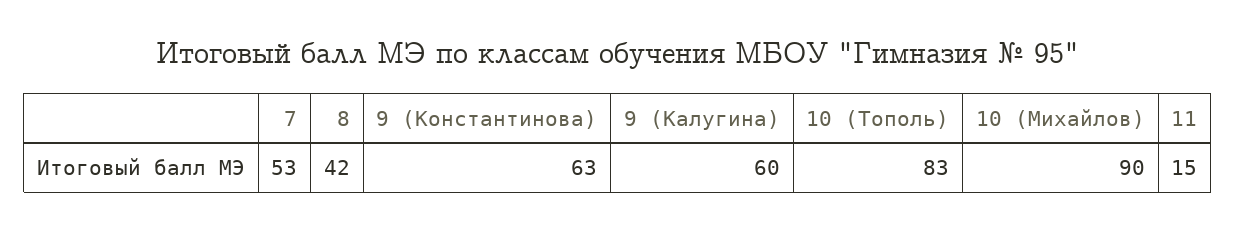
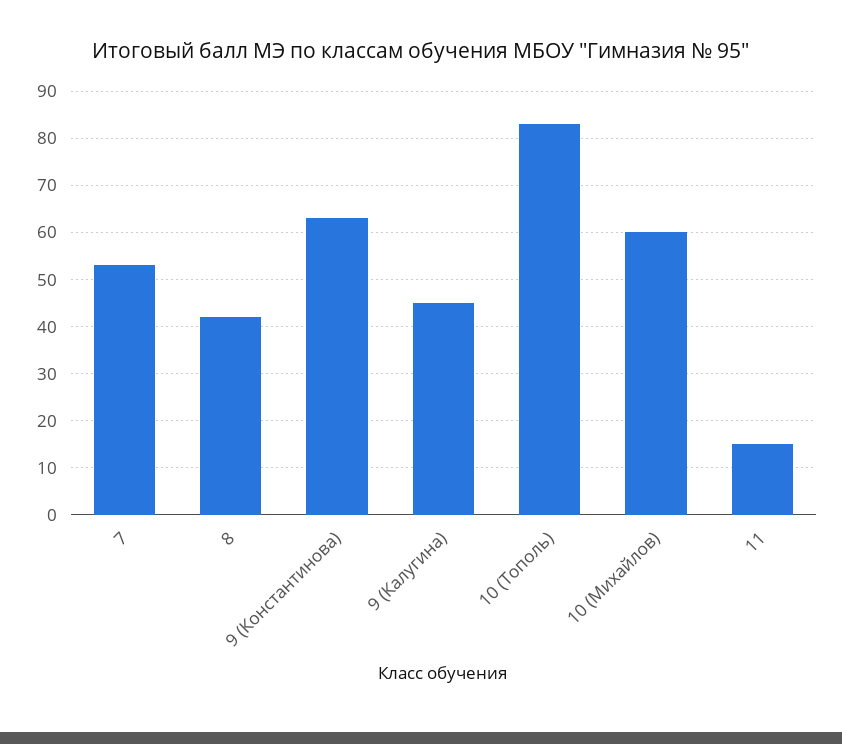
9 (Калугина): 60 -> 45
10 (Михайлов): 90 -> 60

